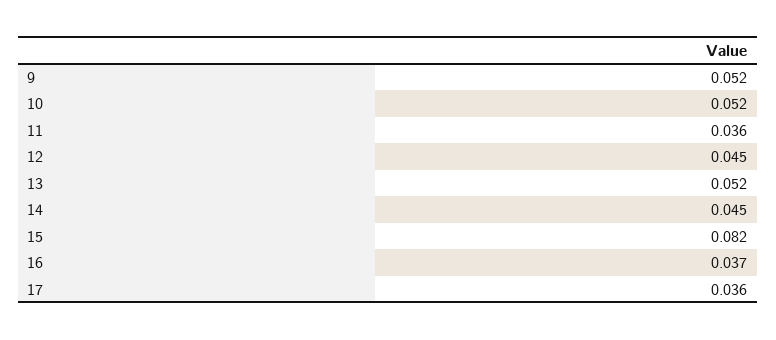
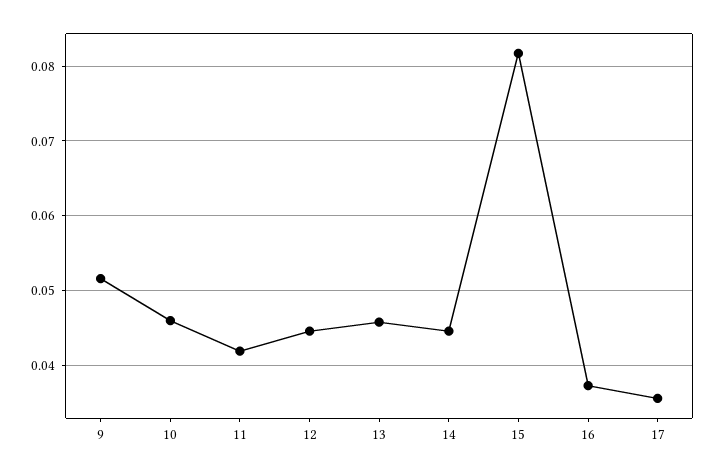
10: 0.052 -> 0.046
11: 0.036 -> 0.042
13: 0.052 -> 0.046

